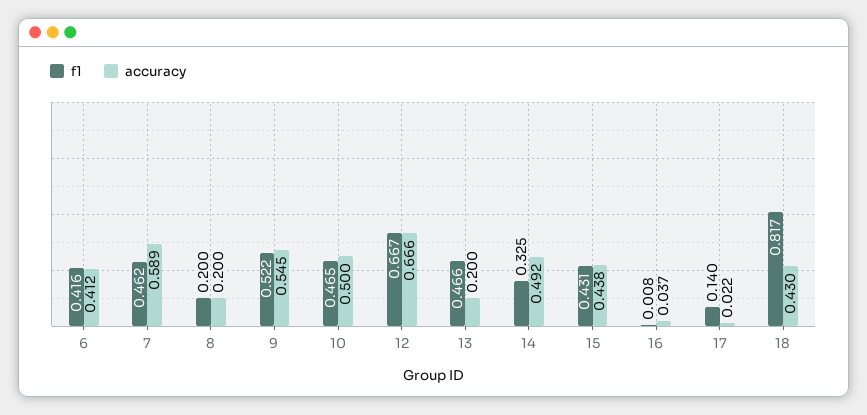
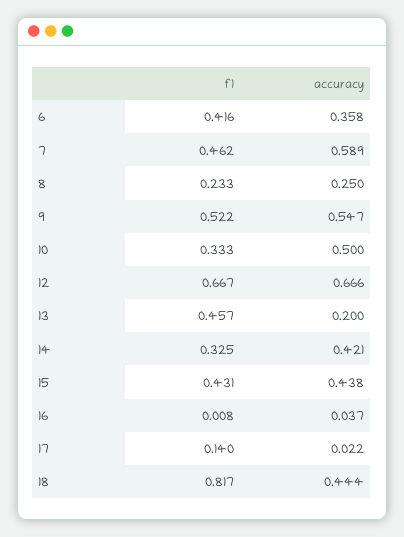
accuracy, 6: 0.412 -> 0.358
f1, 8: 0.2 -> 0.233
accuracy, 8: 0.2 -> 0.25
accuracy, 9: 0.545 -> 0.547
f1, 10: 0.465 -> 0.333
f1, 13: 0.466 -> 0.457
accuracy, 14: 0.492 -> 0.421
accuracy, 18: 0.43 -> 0.444

